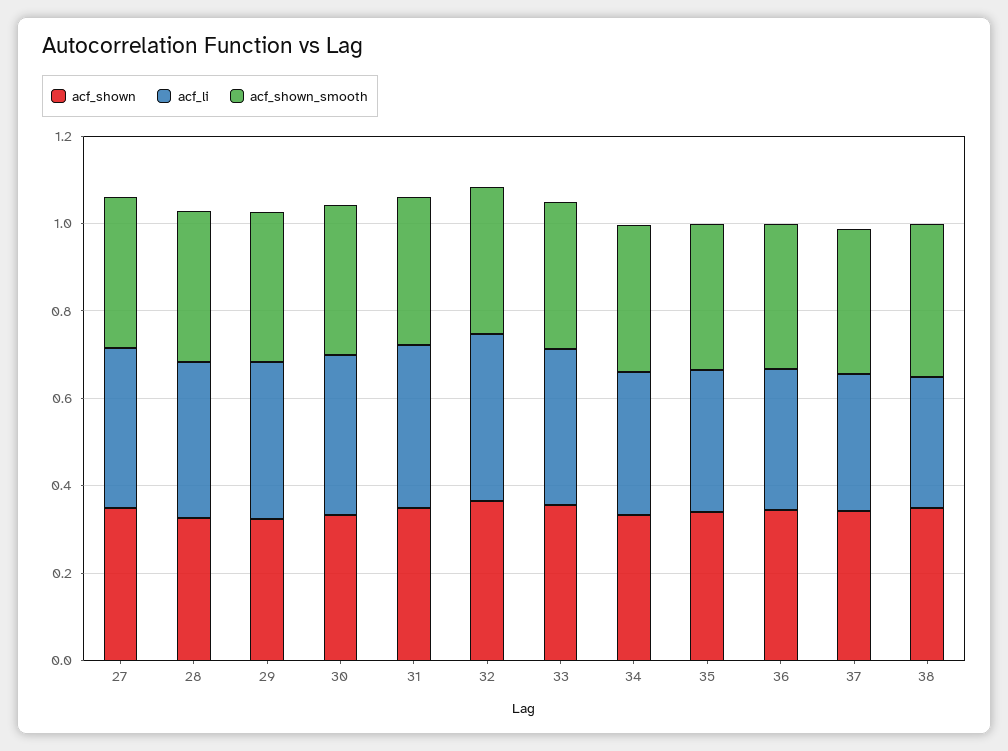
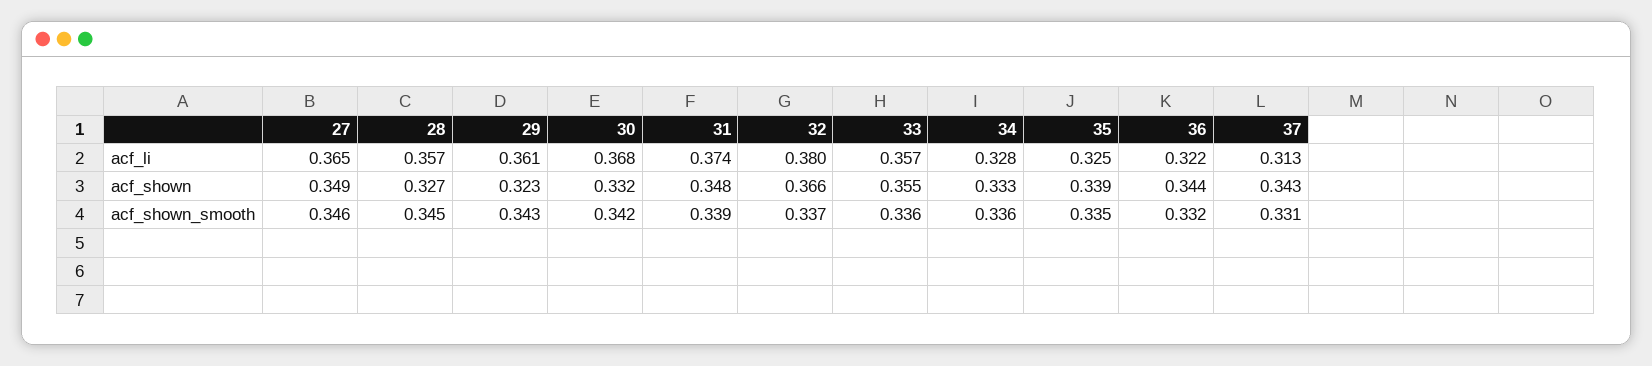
acf_shown, 38: 0.35 -> none
acf_li, 38: 0.3 -> none
acf_shown_smooth, 38: 0.35 -> none

